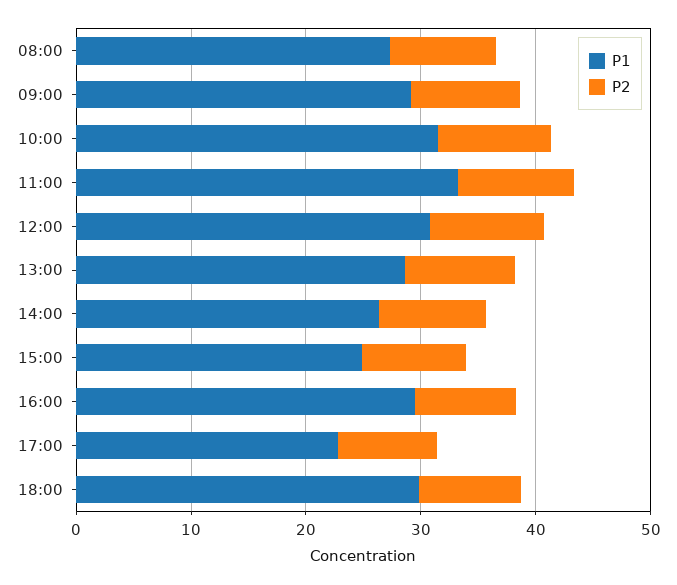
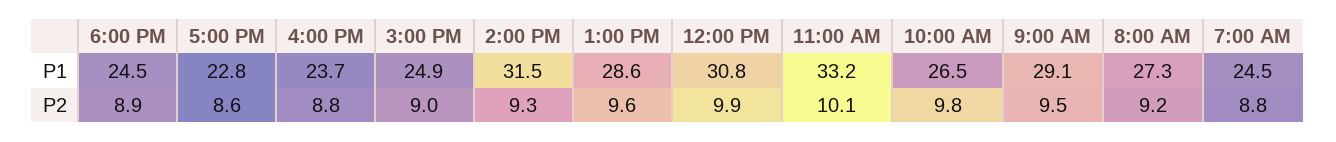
P1, 10:00: 32 -> 26.5
P1, 14:00: 26 -> 31.5
P1, 16:00: 30 -> 23.7
P1, 18:00: 30 -> 24.5
P1, 7:00 AM: none -> 24.5
P2, 7:00 AM: none -> 8.8

